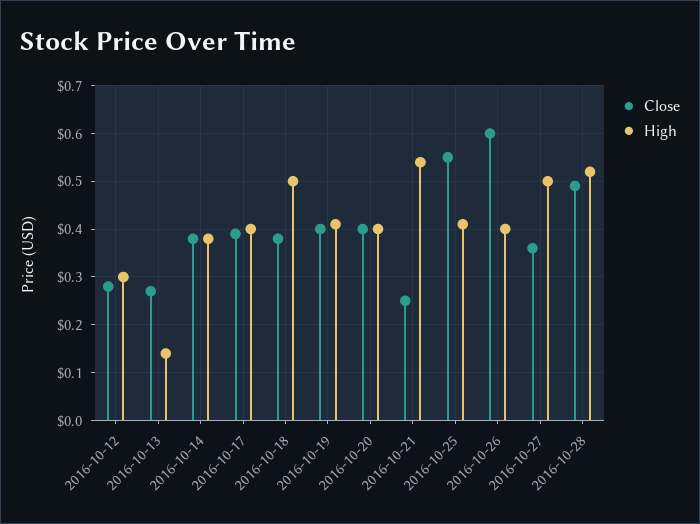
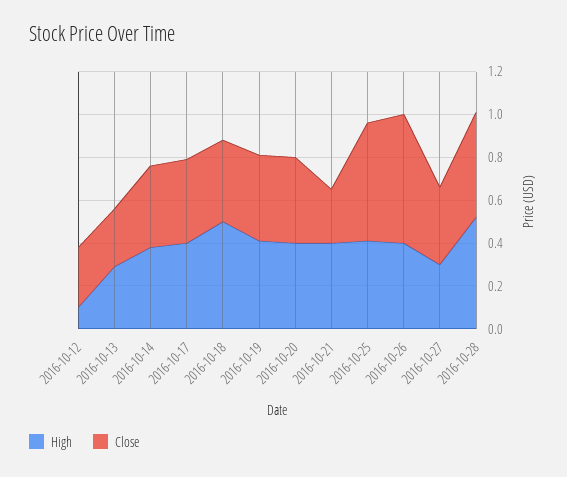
High, 2016-10-12: 0.3 -> 0.1
High, 2016-10-13: 0.15 -> 0.3
High, 2016-10-21: 0.55 -> 0.4
High, 2016-10-27: 0.5 -> 0.3

